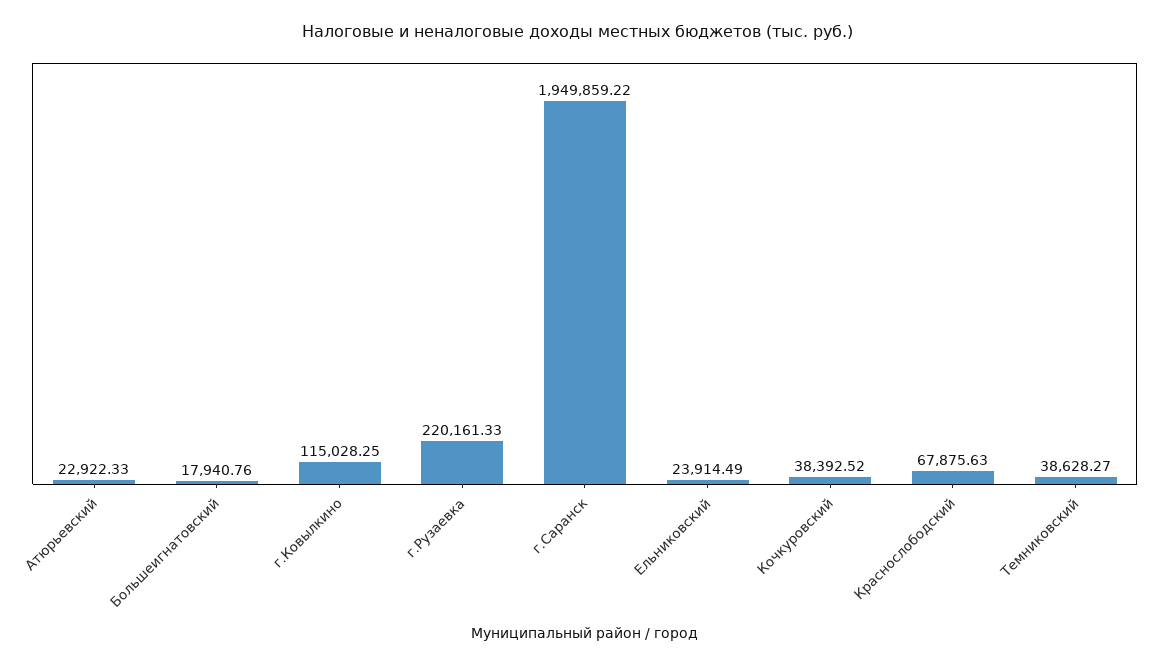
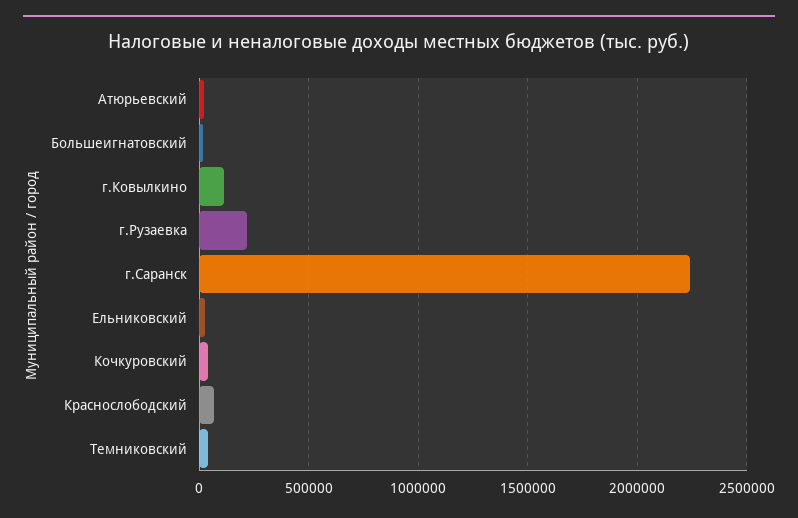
г.Саранск: 1949859.22 -> 2250000

